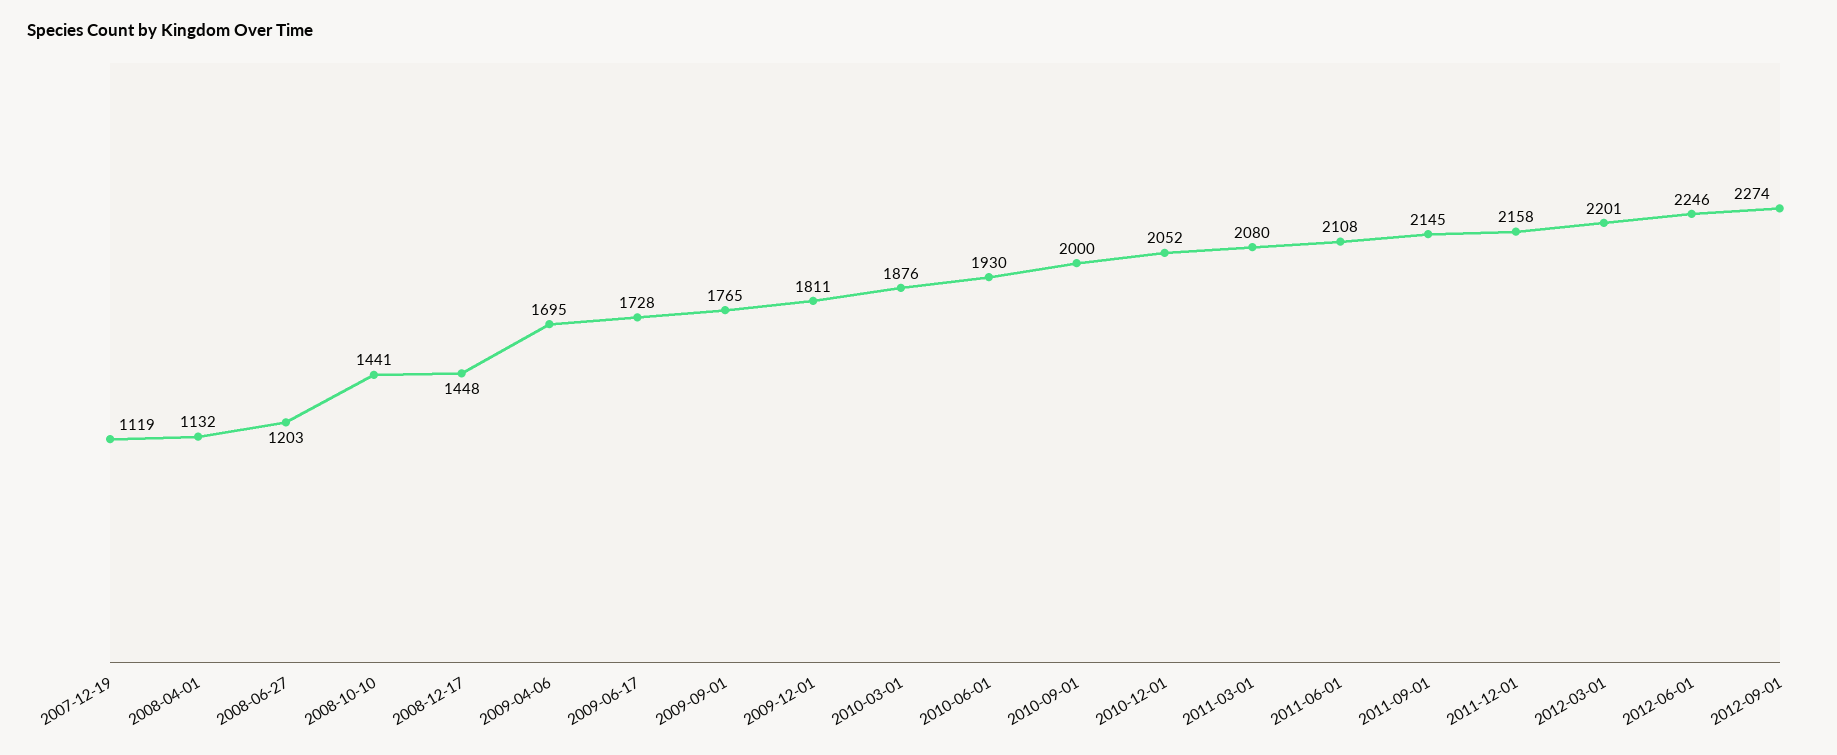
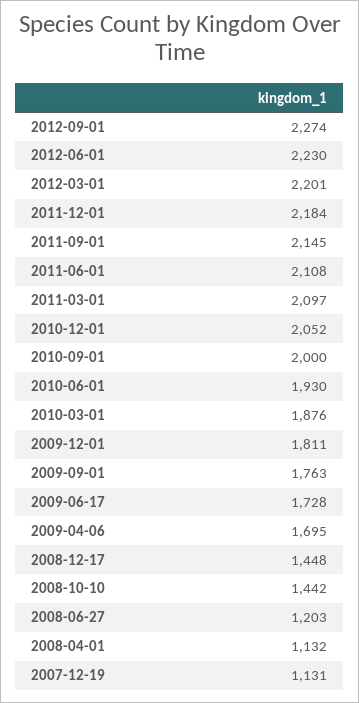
2007-12-19: 1119 -> 1131
2008-10-10: 1441 -> 1442
2009-09-01: 1765 -> 1763
2011-03-01: 2080 -> 2097
2011-12-01: 2158 -> 2184
2012-06-01: 2246 -> 2230

